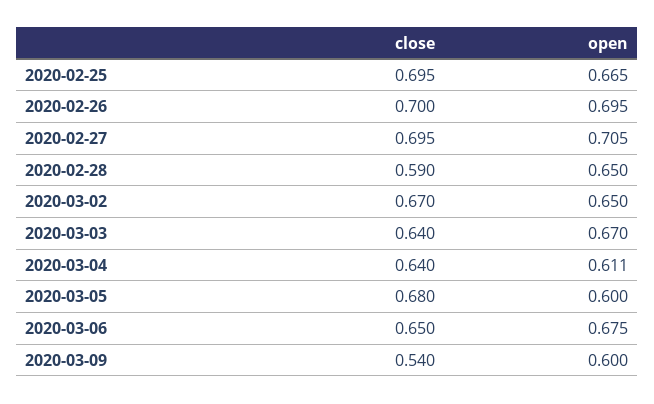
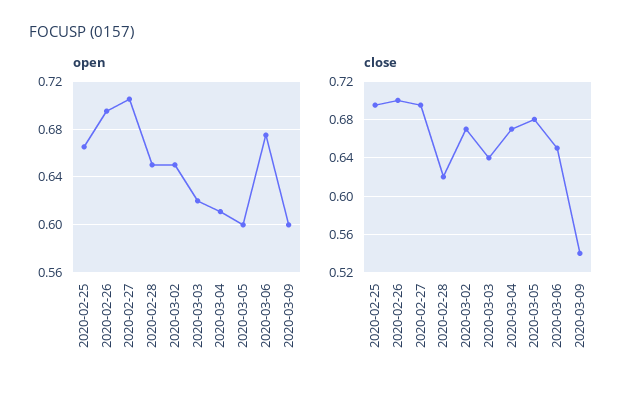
close, 2020-02-28: 0.59 -> 0.62
open, 2020-03-03: 0.67 -> 0.62
close, 2020-03-04: 0.64 -> 0.67

